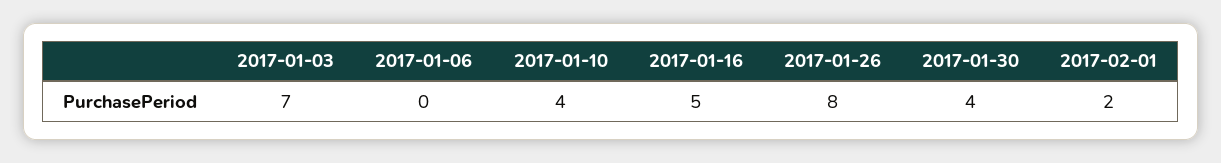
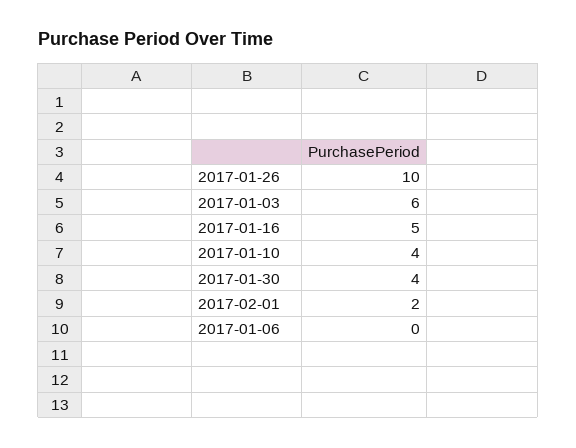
2017-01-03: 7 -> 6
2017-01-26: 8 -> 10

